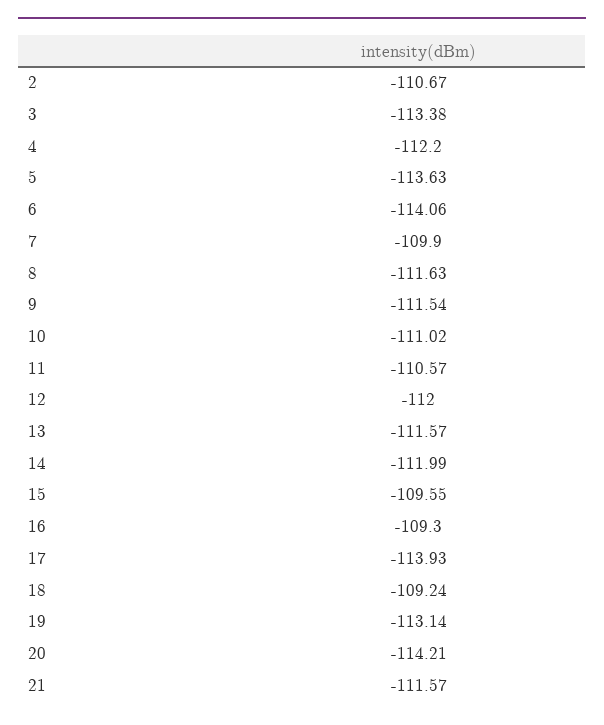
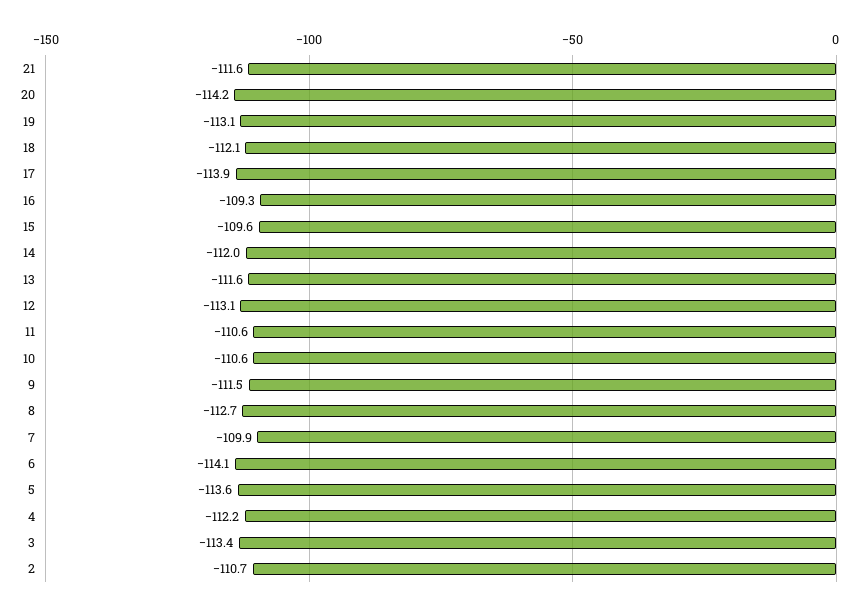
8: -111.63 -> -112.7
10: -111.02 -> -110.6
12: -112 -> -113.1
18: -109.24 -> -112.1

